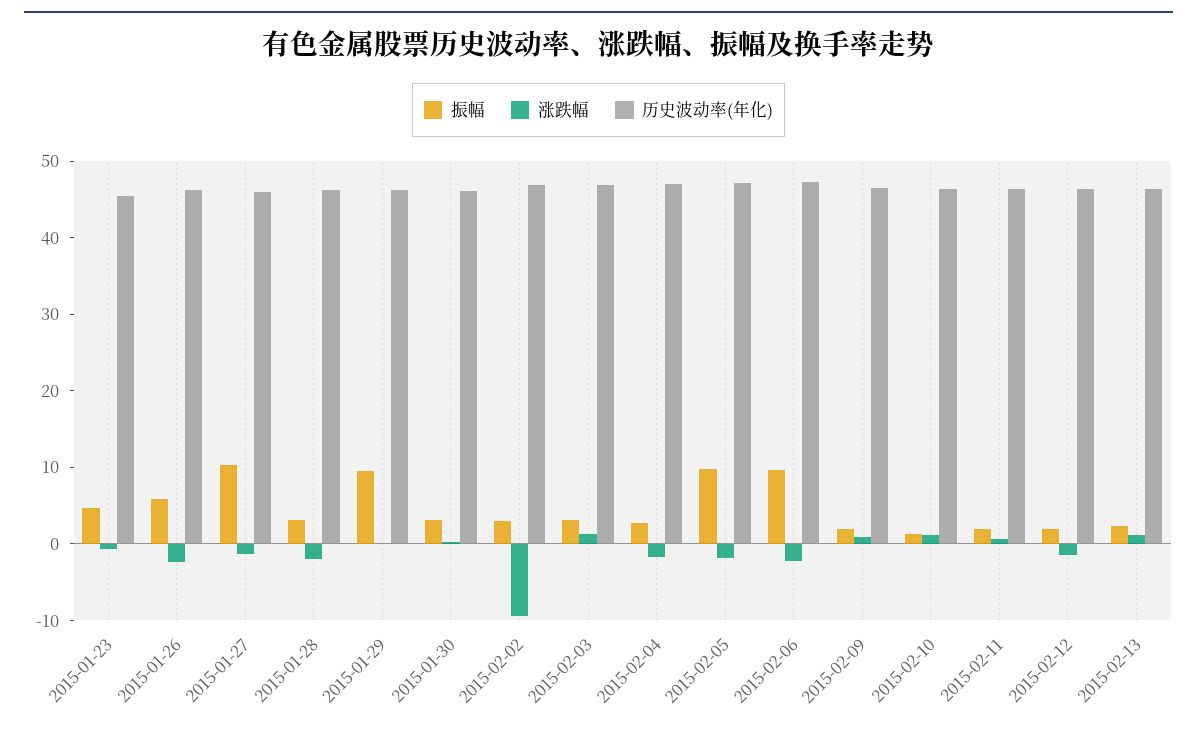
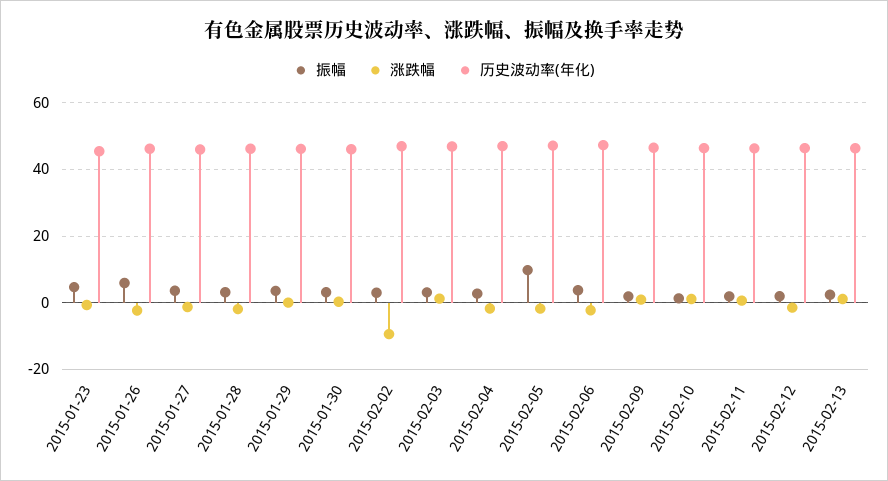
振幅, 2015-01-27: 10 -> 4
振幅, 2015-01-29: 10 -> 4
振幅, 2015-02-06: 10 -> 4

